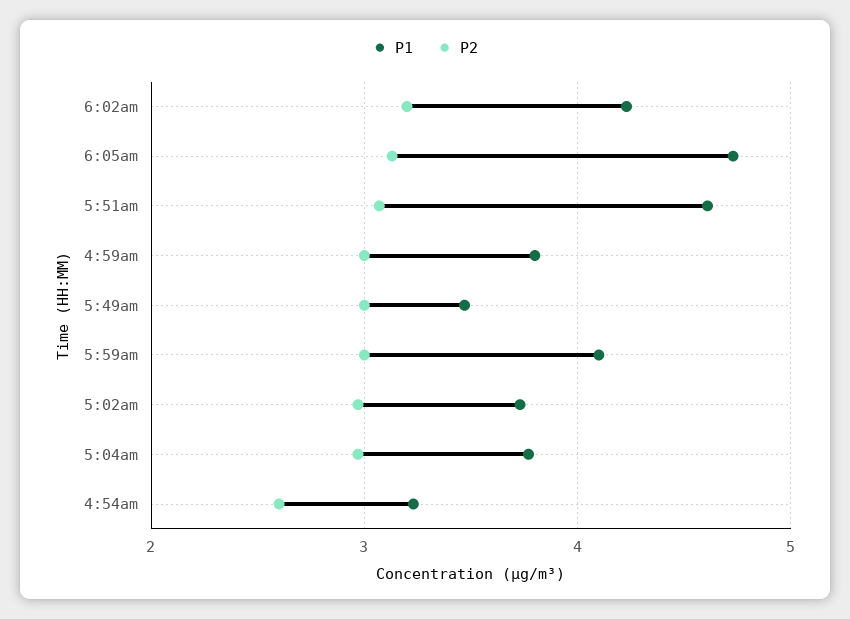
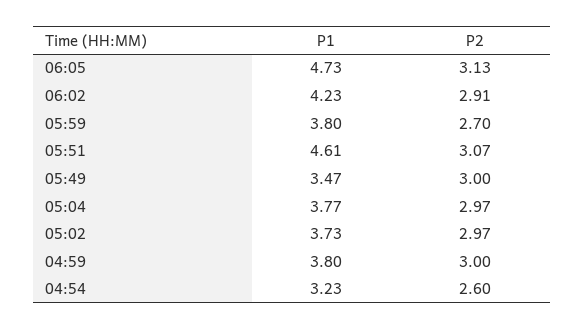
P2, 6:02am: 3.2 -> 2.91
P1, 5:59am: 4.1 -> 3.8
P2, 5:59am: 3 -> 2.7

